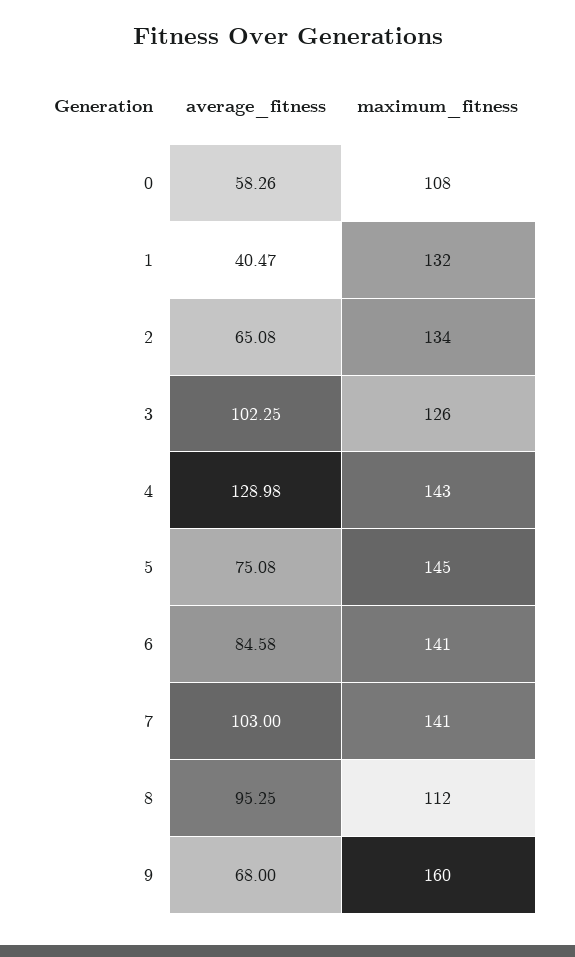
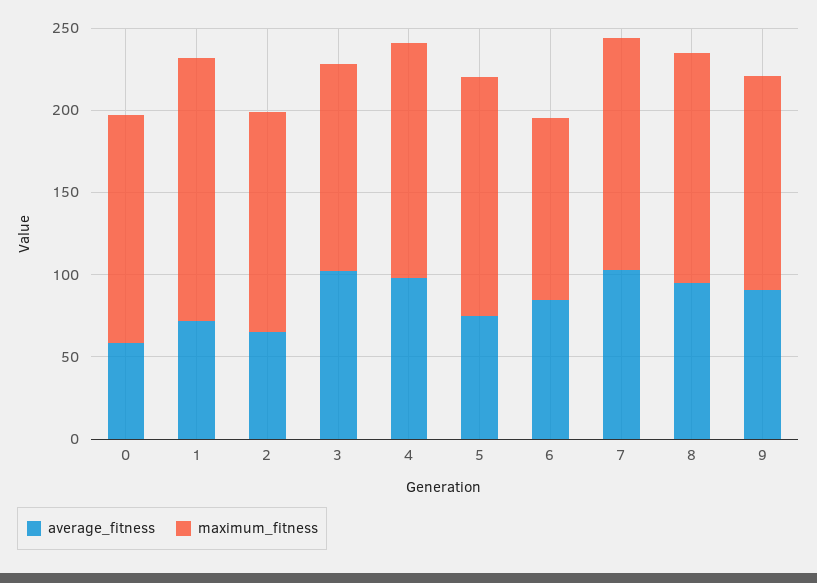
maximum_fitness, 0: 108 -> 140
average_fitness, 1: 40.47 -> 70
maximum_fitness, 1: 132 -> 160
average_fitness, 4: 128.98 -> 100
maximum_fitness, 6: 141 -> 110
maximum_fitness, 8: 112 -> 140
average_fitness, 9: 68 -> 90
maximum_fitness, 9: 160 -> 130

